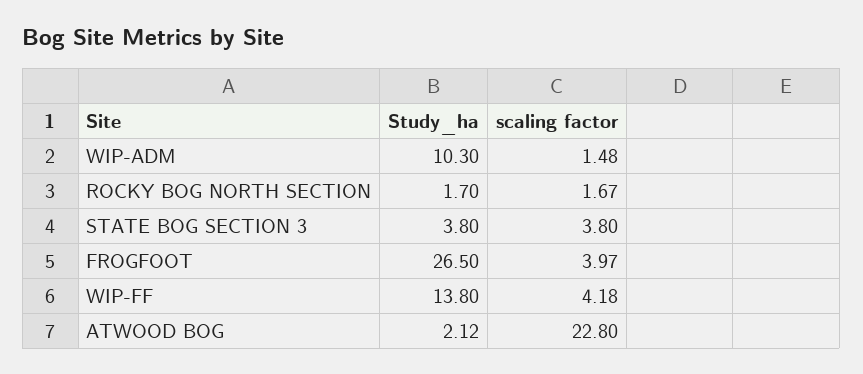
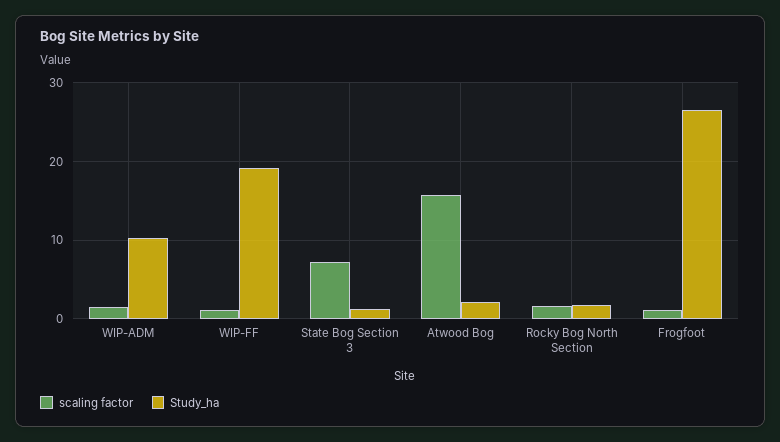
Study_ha, STATE BOG SECTION 3: 3.8 -> 1
scaling factor, STATE BOG SECTION 3: 3.8 -> 7
scaling factor, FROGFOOT: 3.97 -> 1
Study_ha, WIP-FF: 13.8 -> 19
scaling factor, WIP-FF: 4.18 -> 1
scaling factor, ATWOOD BOG: 22.8 -> 16

